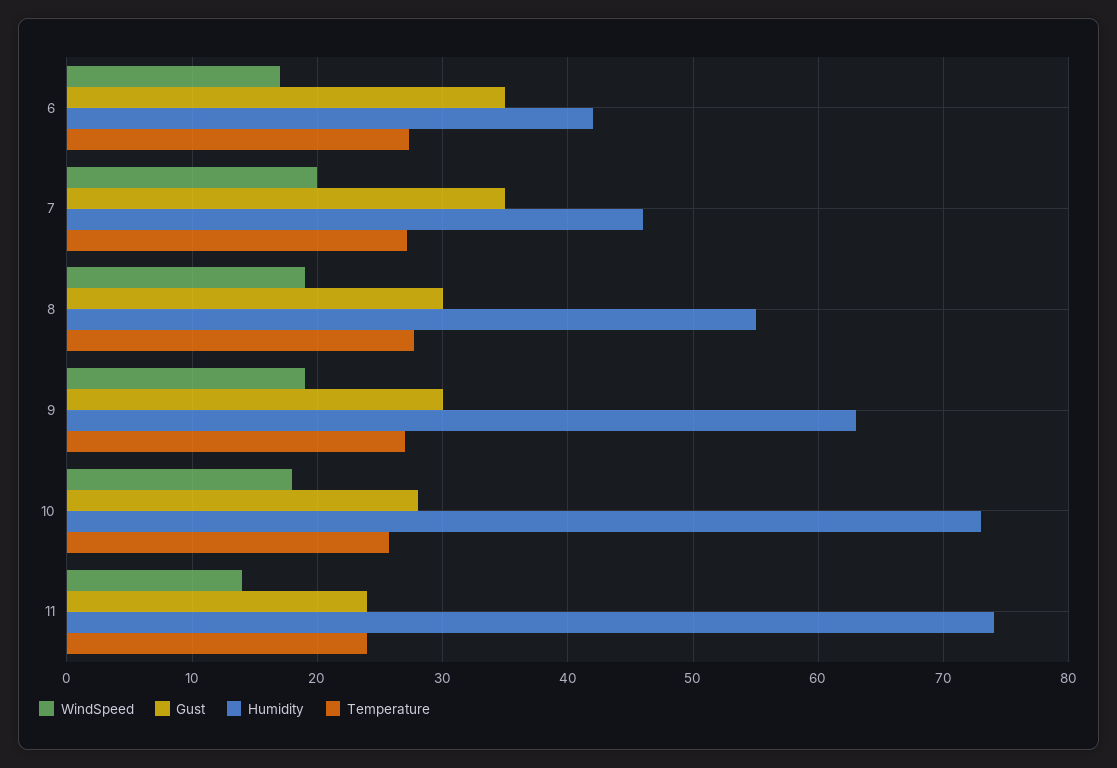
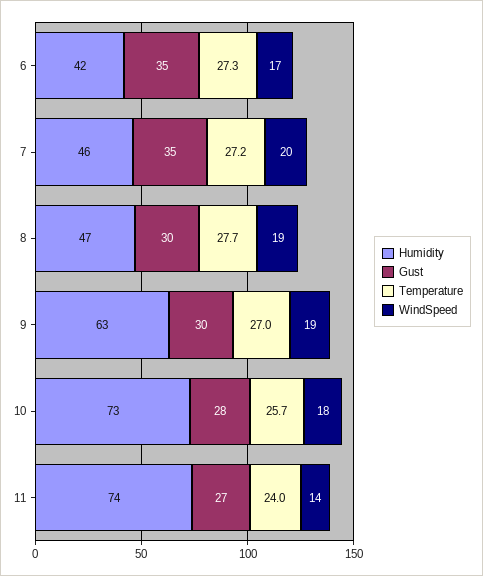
Humidity, 8: 55 -> 47
Gust, 11: 24 -> 27

